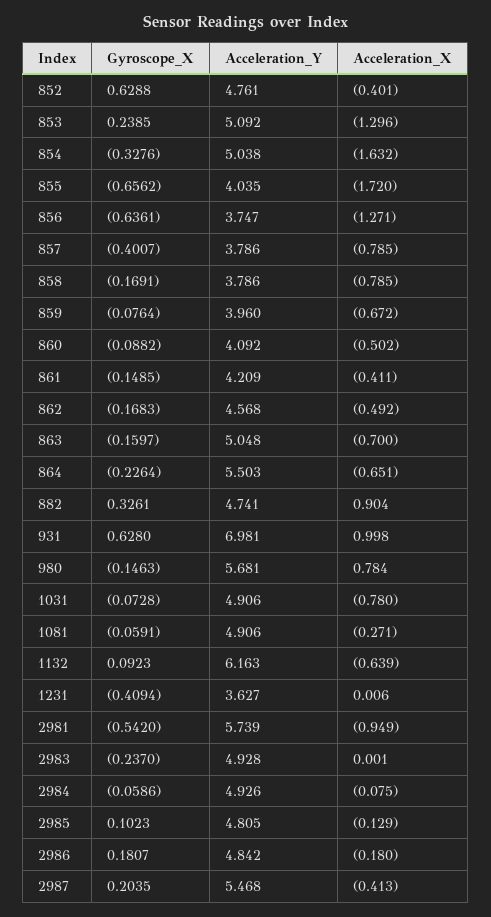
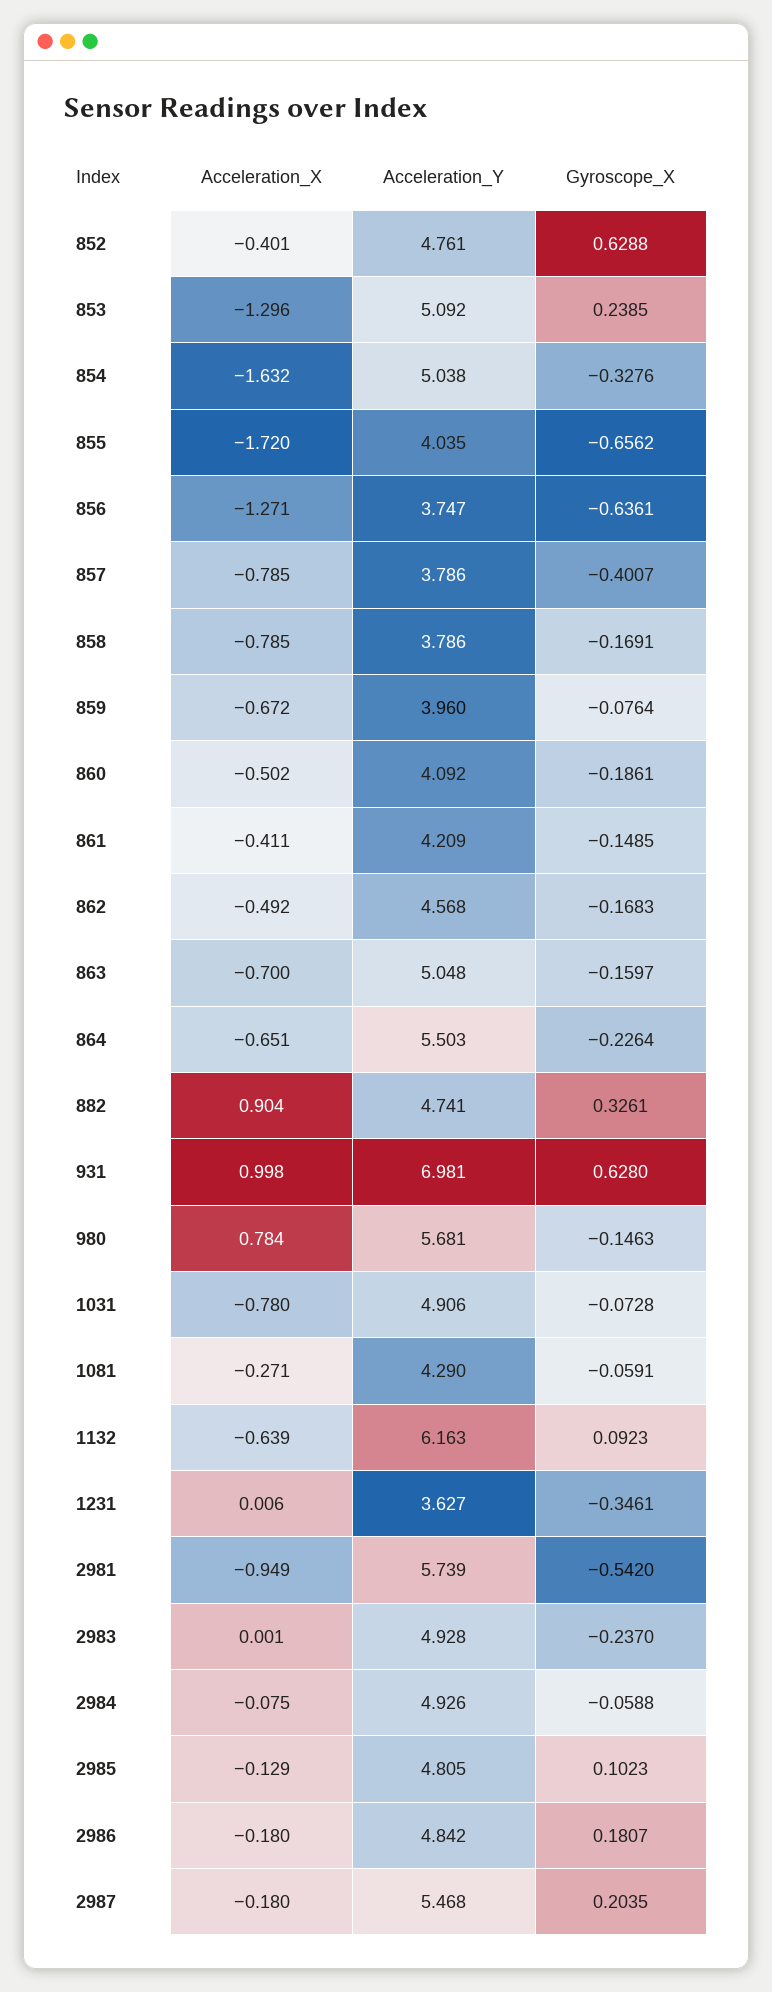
Gyroscope_X, 860: -0.0882 -> -0.1861
Acceleration_Y, 1081: 4.906 -> 4.29
Gyroscope_X, 1231: -0.4094 -> -0.3461
Gyroscope_X, 2984: -0.0586 -> -0.0588
Acceleration_X, 2987: -0.413 -> -0.18

